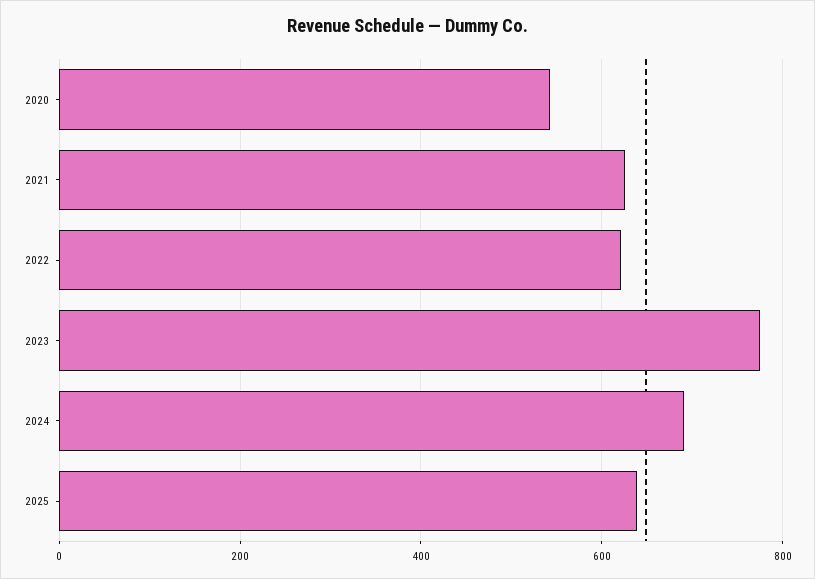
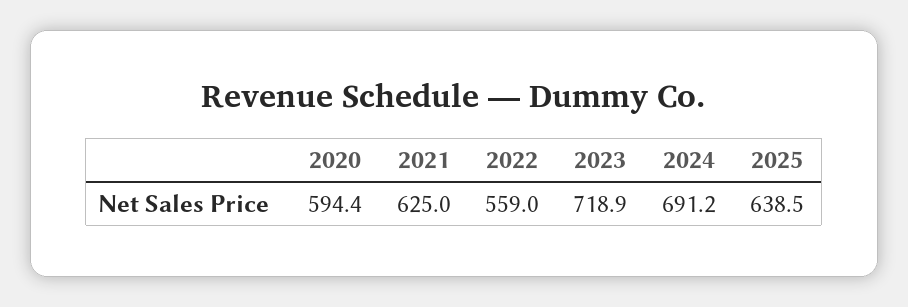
2020: 540 -> 594.4
2022: 620 -> 559
2023: 780 -> 718.9

